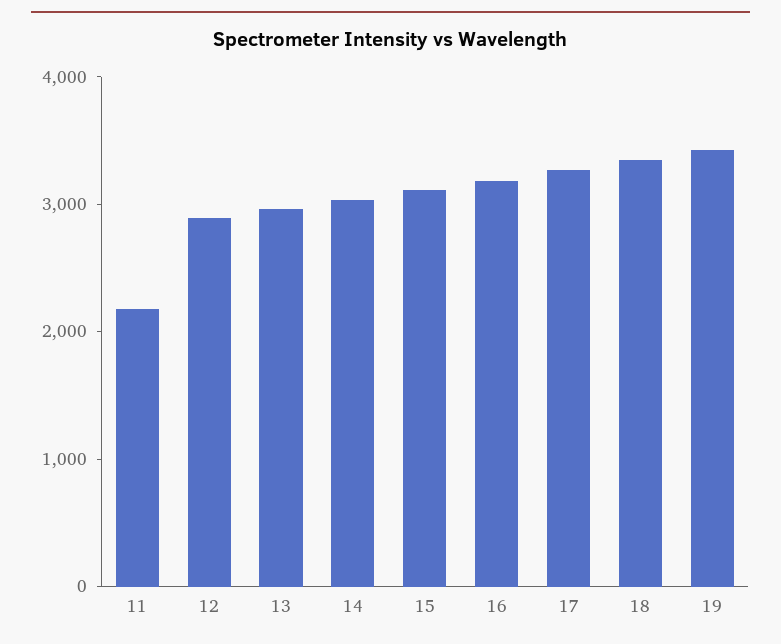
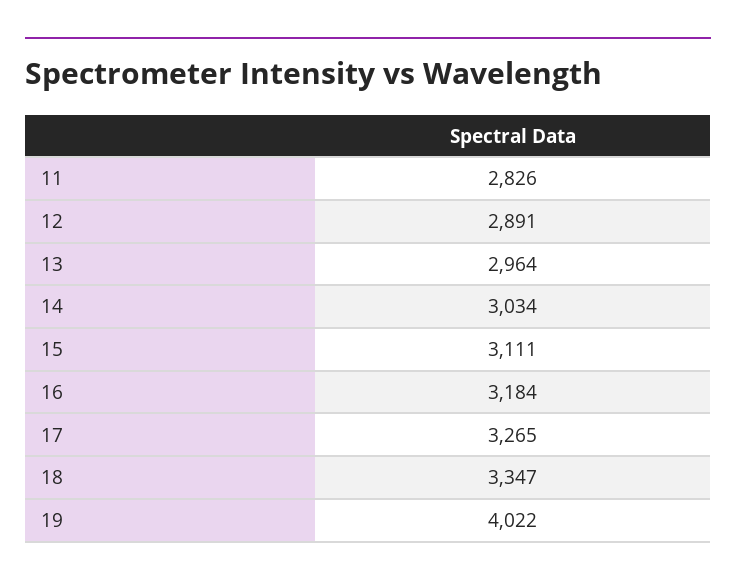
11: 2200 -> 2826
19: 3400 -> 4022

